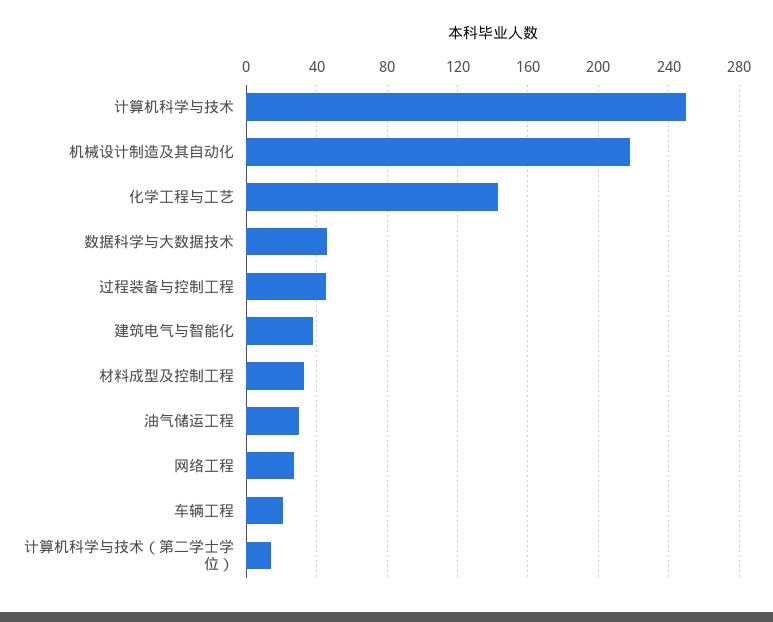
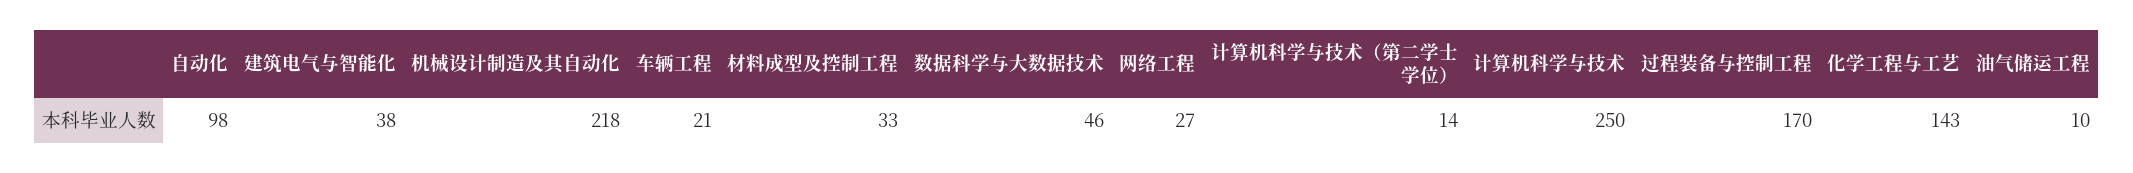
过程装备与控制工程: 45 -> 170
油气储运工程: 30 -> 10
自动化: none -> 98

